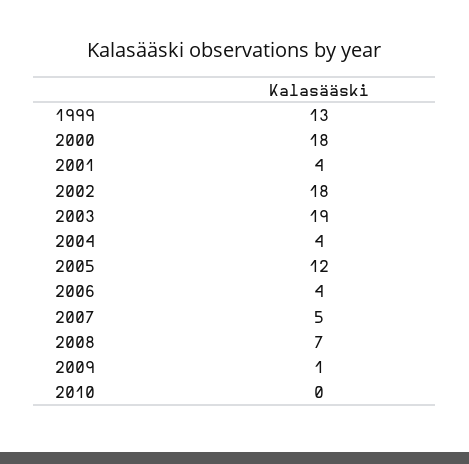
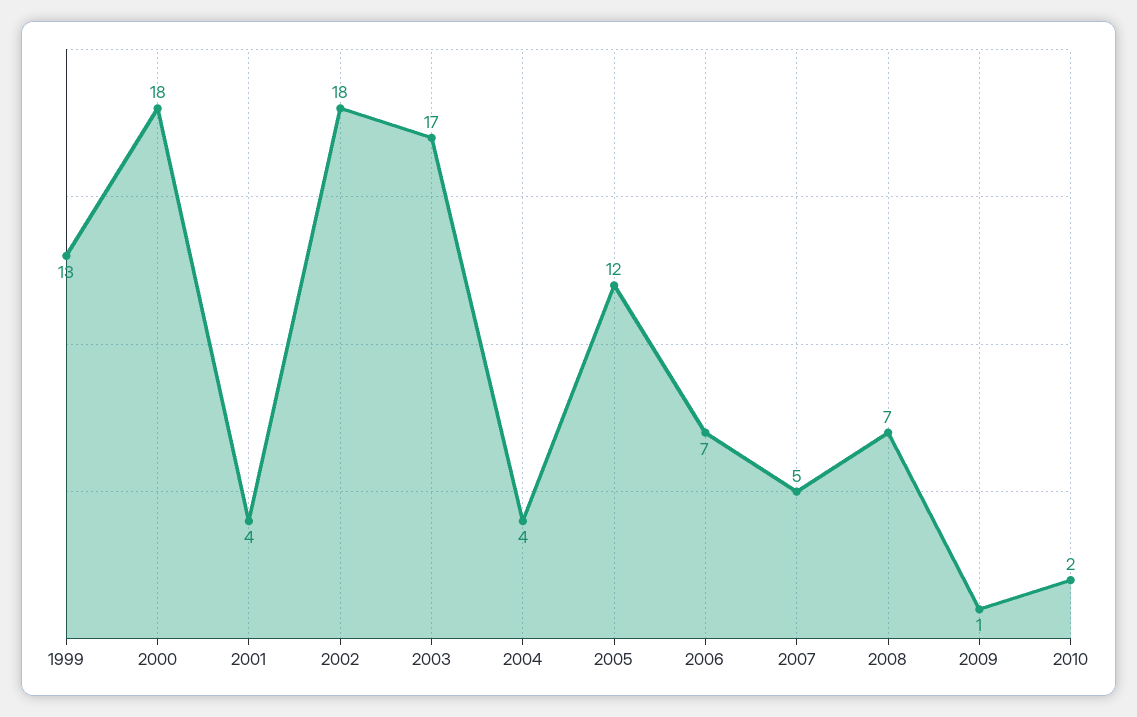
2003: 19 -> 17
2006: 4 -> 7
2010: 0 -> 2

